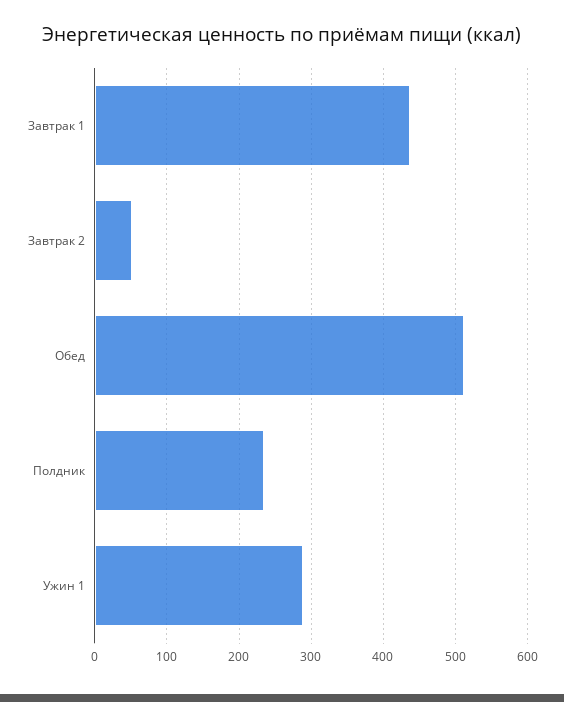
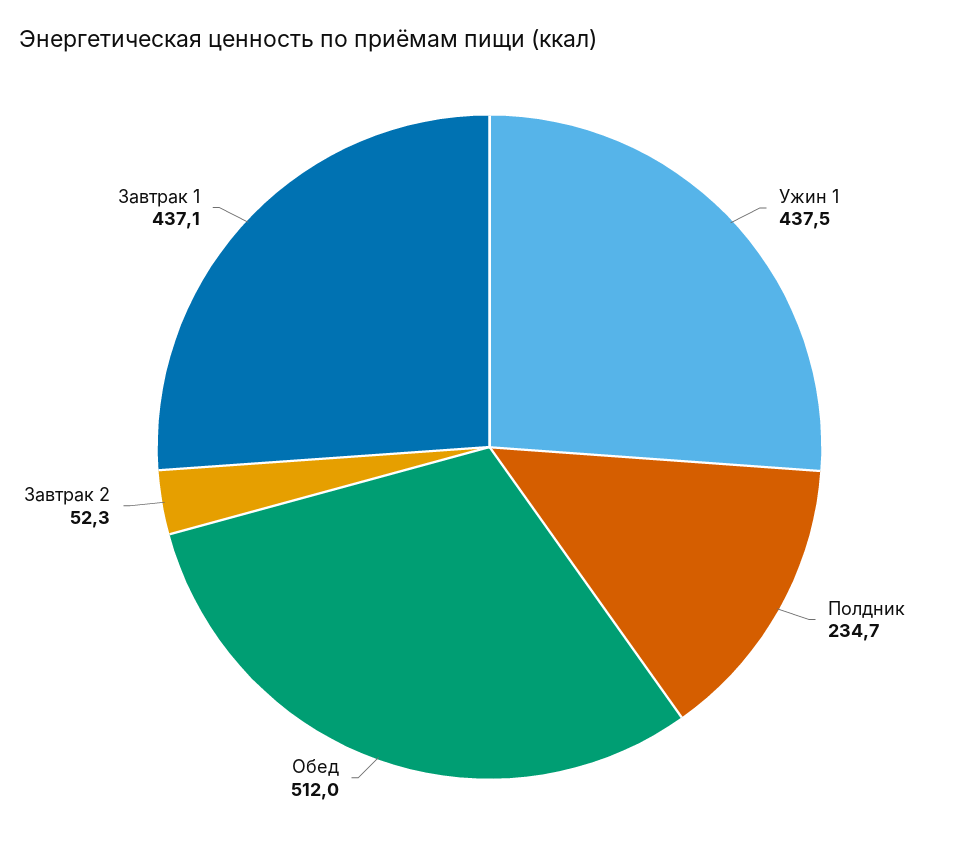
Ужин 1: 290 -> 437.5

